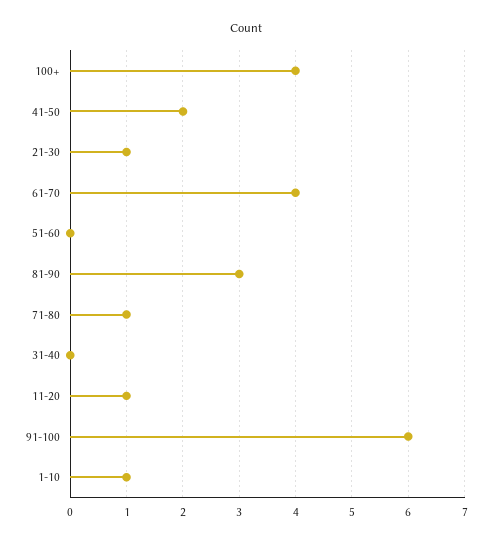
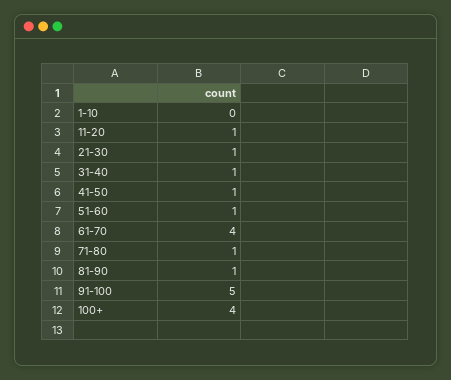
41-50: 2 -> 1
51-60: 0 -> 1
81-90: 3 -> 1
31-40: 0 -> 1
91-100: 6 -> 5
1-10: 1 -> 0

